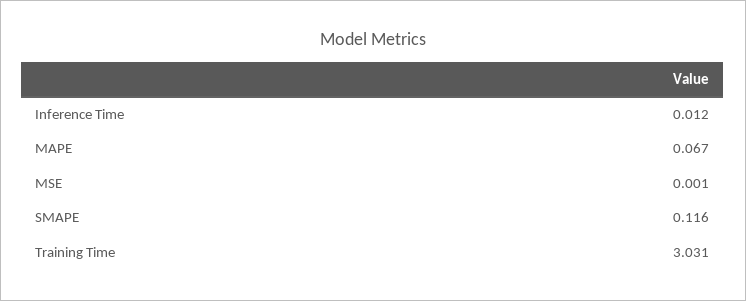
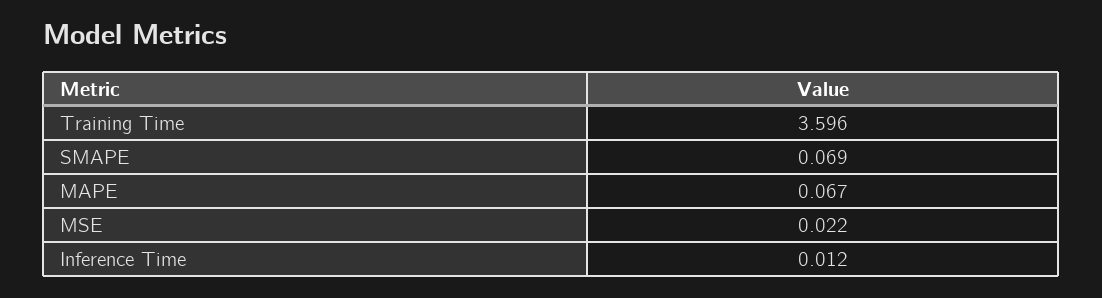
MSE: 0.001 -> 0.022
SMAPE: 0.116 -> 0.069
Training Time: 3.031 -> 3.596

